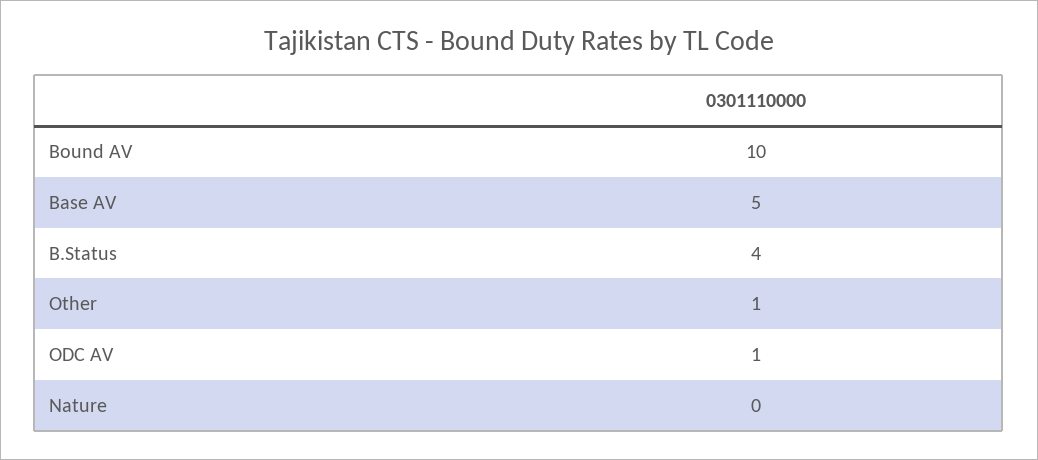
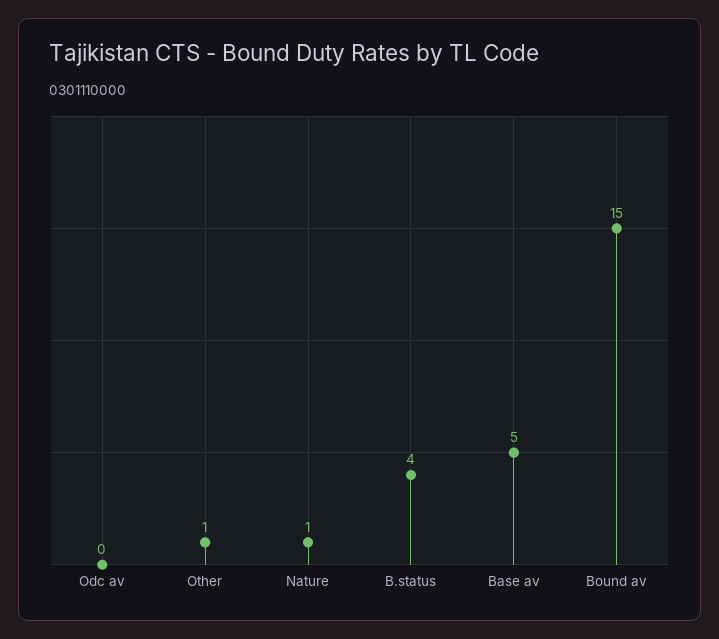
Bound AV: 10 -> 15
ODC AV: 1 -> 0
Nature: 0 -> 1

